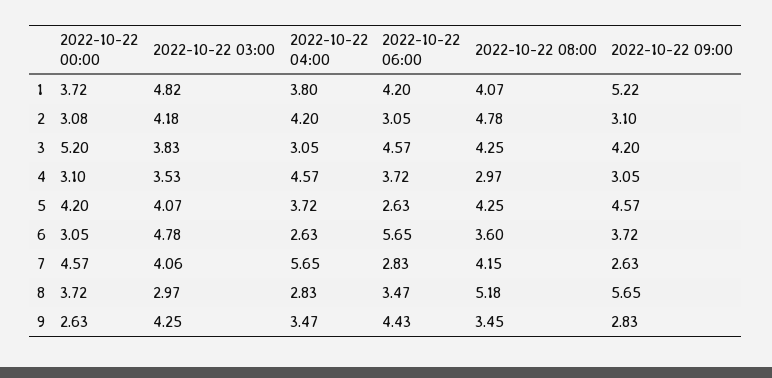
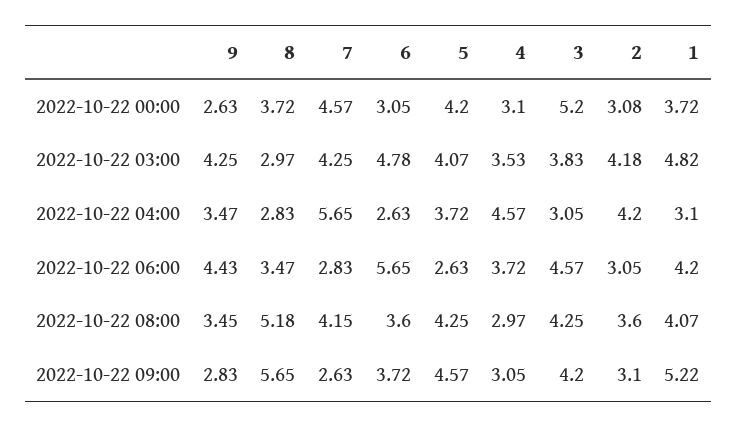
2022-10-22 04:00, 1: 3.8 -> 3.1
2022-10-22 08:00, 2: 4.78 -> 3.6
2022-10-22 03:00, 7: 4.06 -> 4.25

